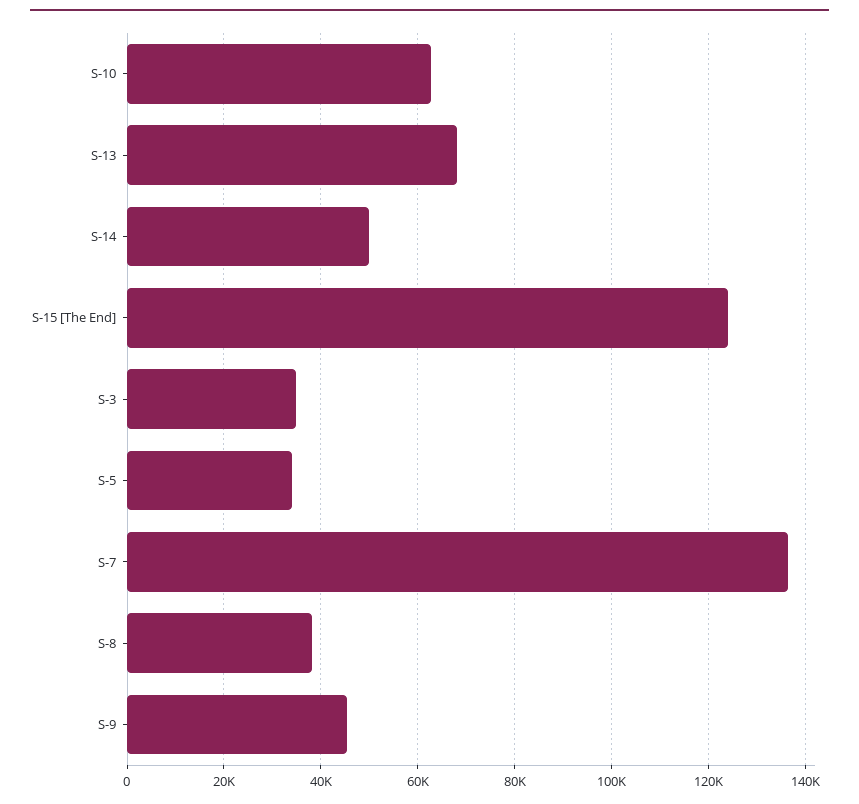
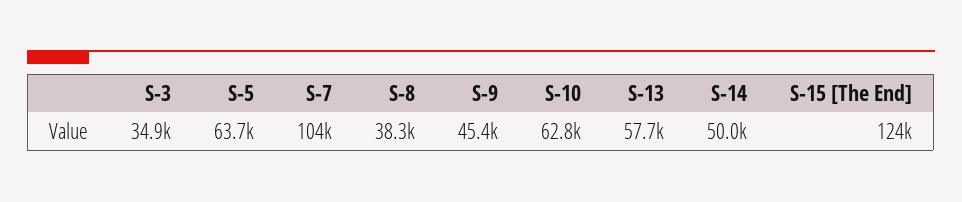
S-13: 68000 -> 57700
S-5: 34000 -> 63700
S-7: 136000 -> 104000

